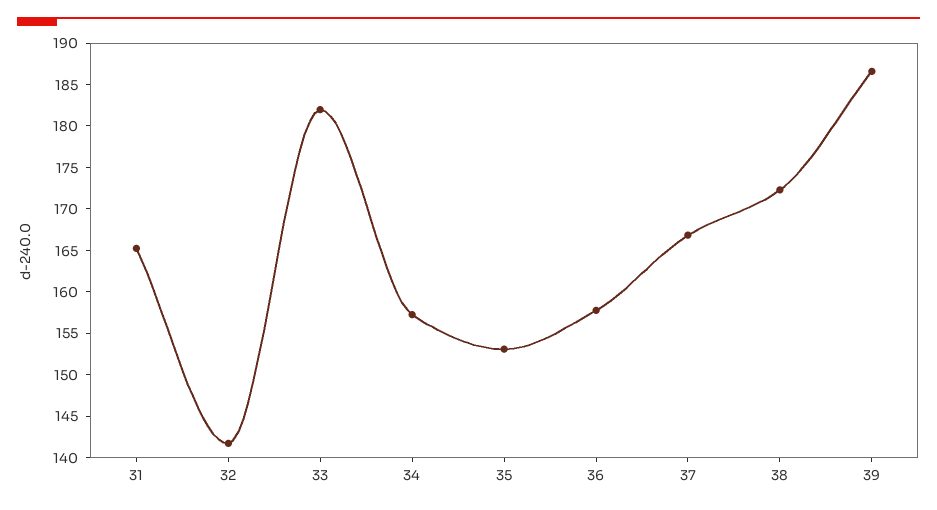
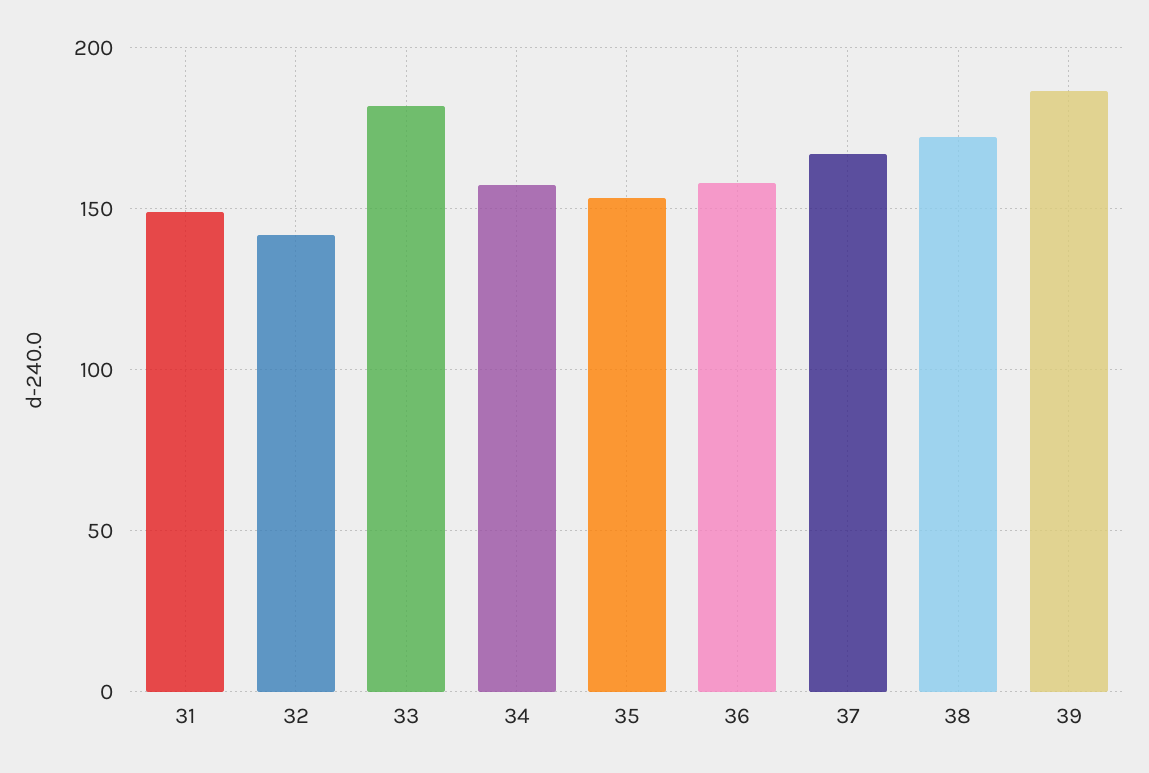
31: 165 -> 150

